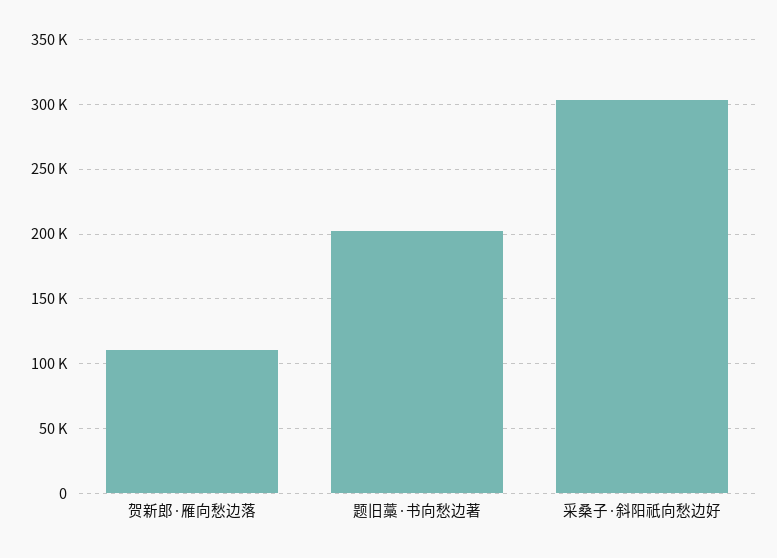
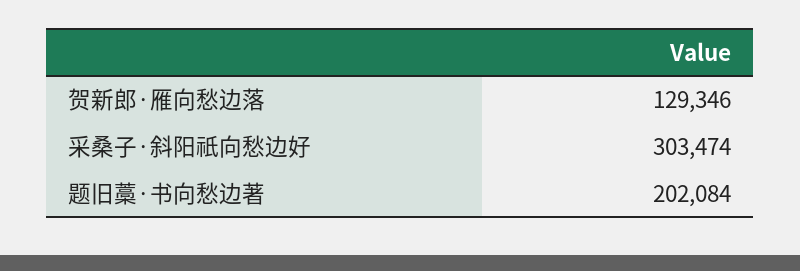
贺新郎·雁向愁边落: 110000 -> 129346

